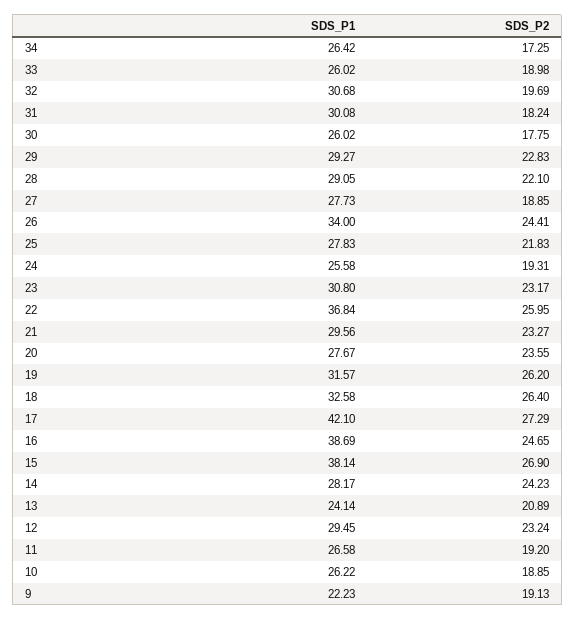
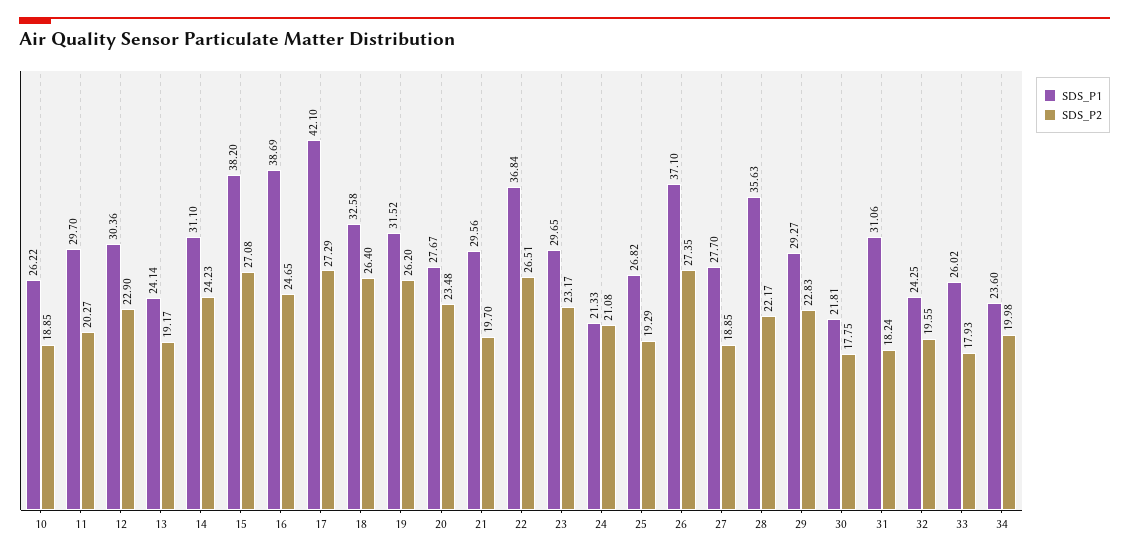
SDS_P1, 34: 26.42 -> 23.6
SDS_P2, 34: 17.25 -> 19.98
SDS_P2, 33: 18.98 -> 17.93
SDS_P1, 32: 30.68 -> 24.25
SDS_P2, 32: 19.69 -> 19.55
SDS_P1, 31: 30.08 -> 31.06
SDS_P1, 30: 26.02 -> 21.81
SDS_P1, 28: 29.05 -> 35.63
SDS_P2, 28: 22.1 -> 22.17
SDS_P1, 27: 27.73 -> 27.7
SDS_P1, 26: 34 -> 37.1
SDS_P2, 26: 24.41 -> 27.35
SDS_P1, 25: 27.83 -> 26.82
SDS_P2, 25: 21.83 -> 19.29
SDS_P1, 24: 25.58 -> 21.33
SDS_P2, 24: 19.31 -> 21.08
SDS_P1, 23: 30.8 -> 29.65
SDS_P2, 22: 25.95 -> 26.51
SDS_P2, 21: 23.27 -> 19.7
SDS_P2, 20: 23.55 -> 23.48
SDS_P1, 19: 31.57 -> 31.52
SDS_P1, 15: 38.14 -> 38.2
SDS_P2, 15: 26.9 -> 27.08
SDS_P1, 14: 28.17 -> 31.1
SDS_P2, 13: 20.89 -> 19.17
SDS_P1, 12: 29.45 -> 30.36
SDS_P2, 12: 23.24 -> 22.9
SDS_P1, 11: 26.58 -> 29.7
SDS_P2, 11: 19.2 -> 20.27
SDS_P1, 9: 22.23 -> none
SDS_P2, 9: 19.13 -> none

